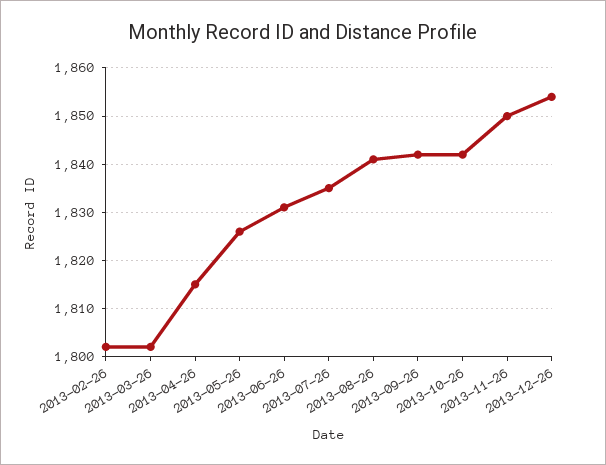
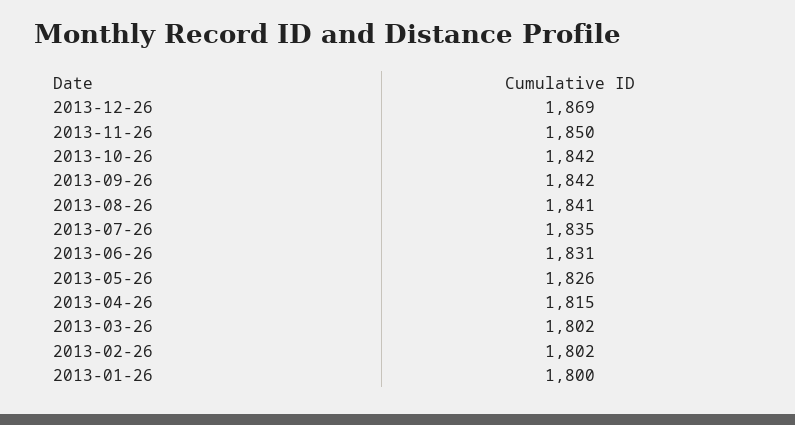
2013-12-26: 1855 -> 1869
2013-01-26: none -> 1800

